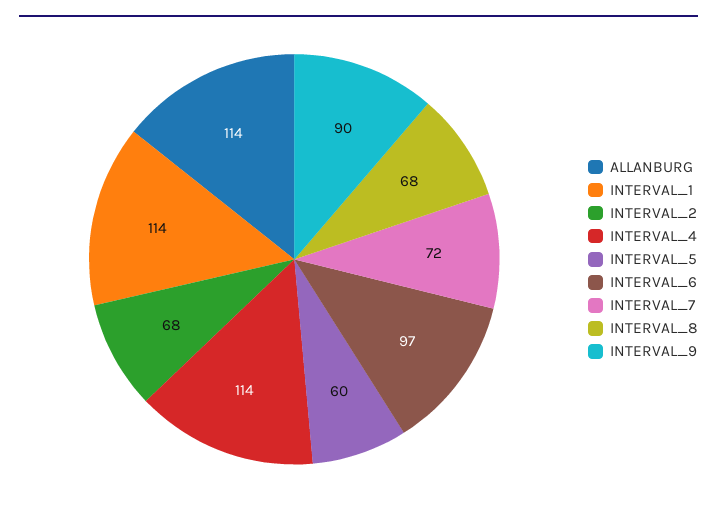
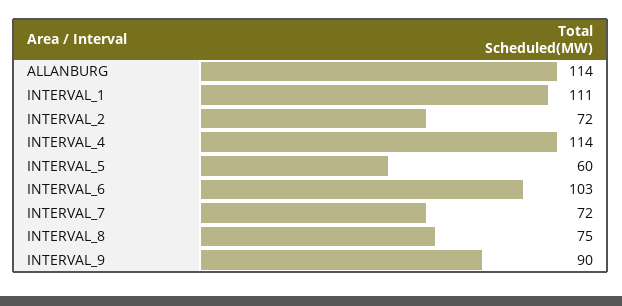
INTERVAL_1: 114 -> 111
INTERVAL_2: 68 -> 72
INTERVAL_6: 97 -> 103
INTERVAL_8: 68 -> 75

